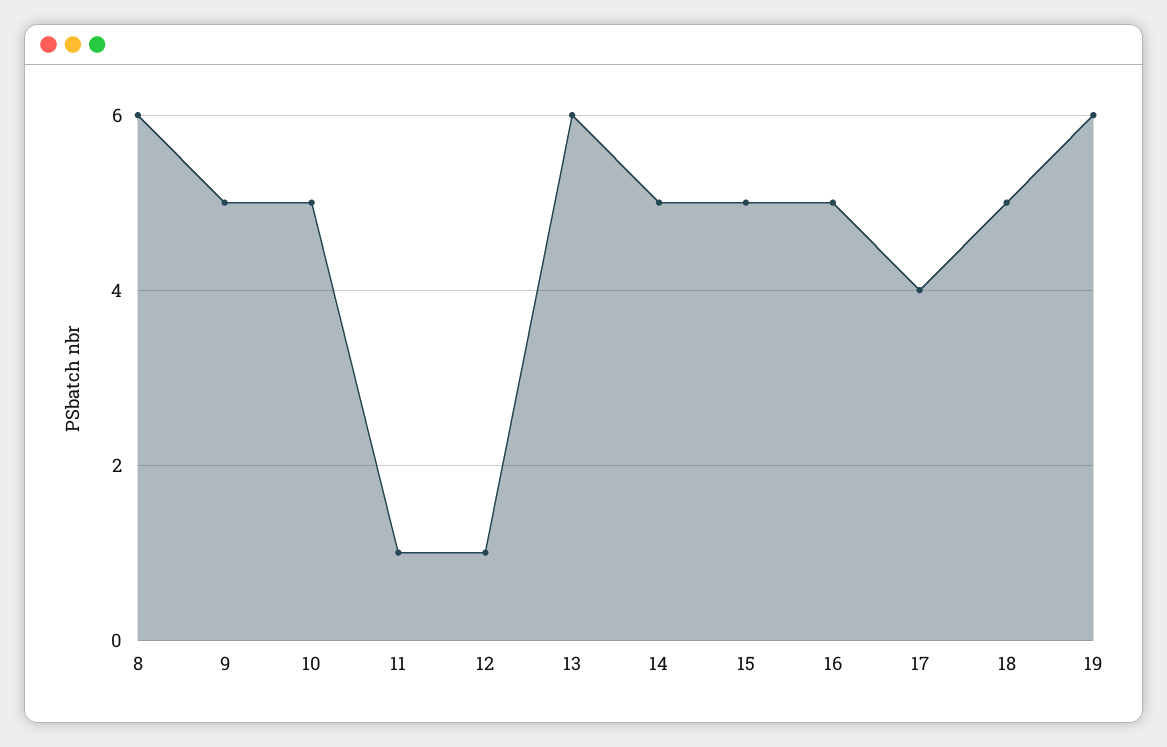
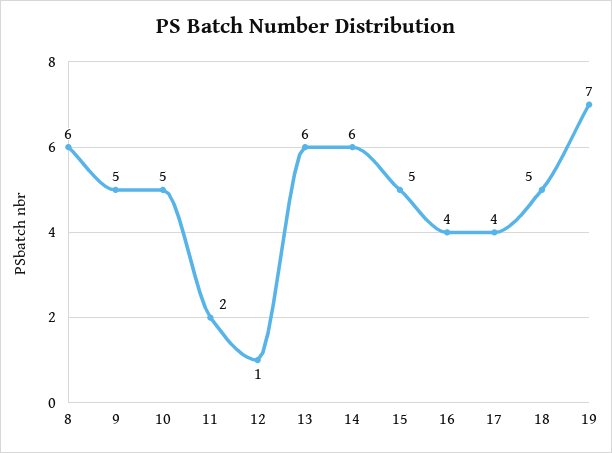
11: 1 -> 2
14: 5 -> 6
16: 5 -> 4
19: 6 -> 7

